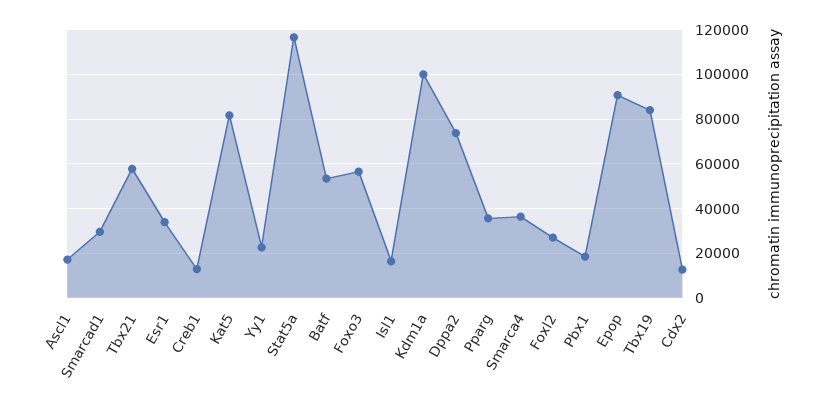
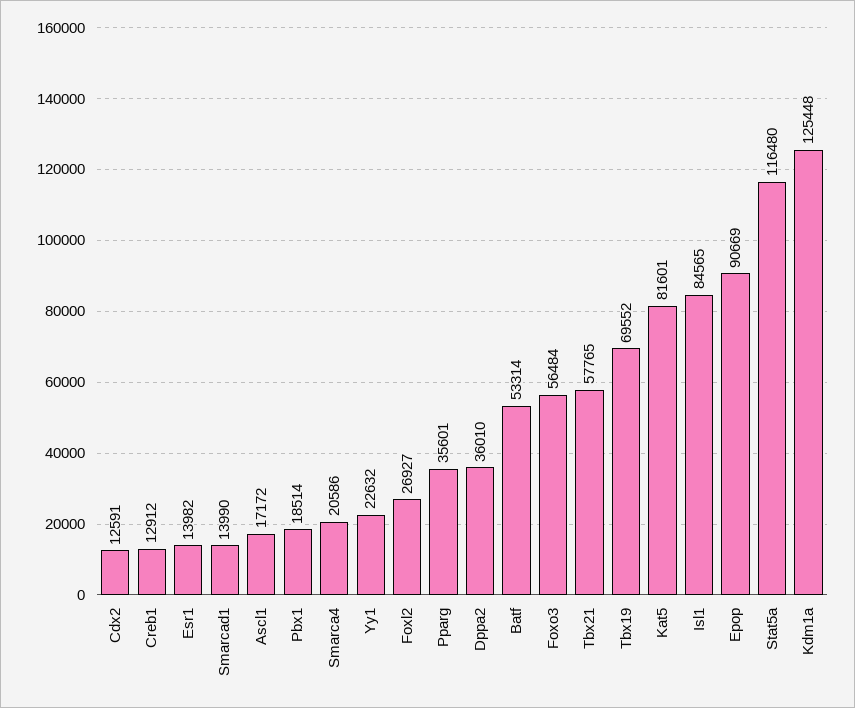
Smarcad1: 30000 -> 13990
Esr1: 35000 -> 13982
Isl1: 15000 -> 84565
Kdm1a: 100000 -> 125448
Dppa2: 75000 -> 36010
Smarca4: 35000 -> 20586
Tbx19: 85000 -> 69552

